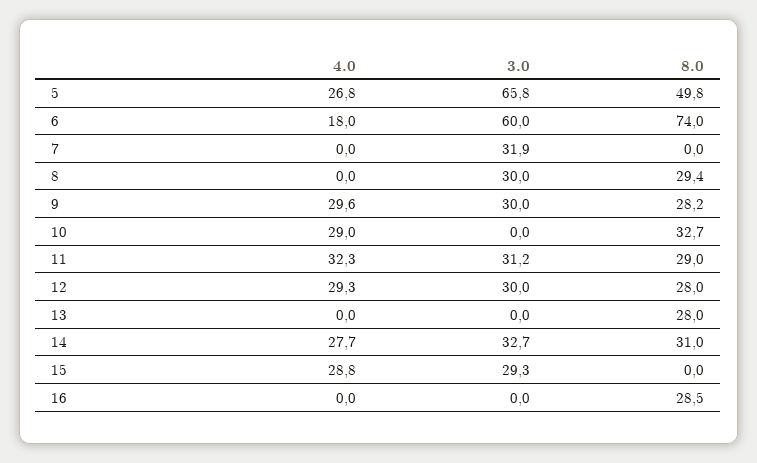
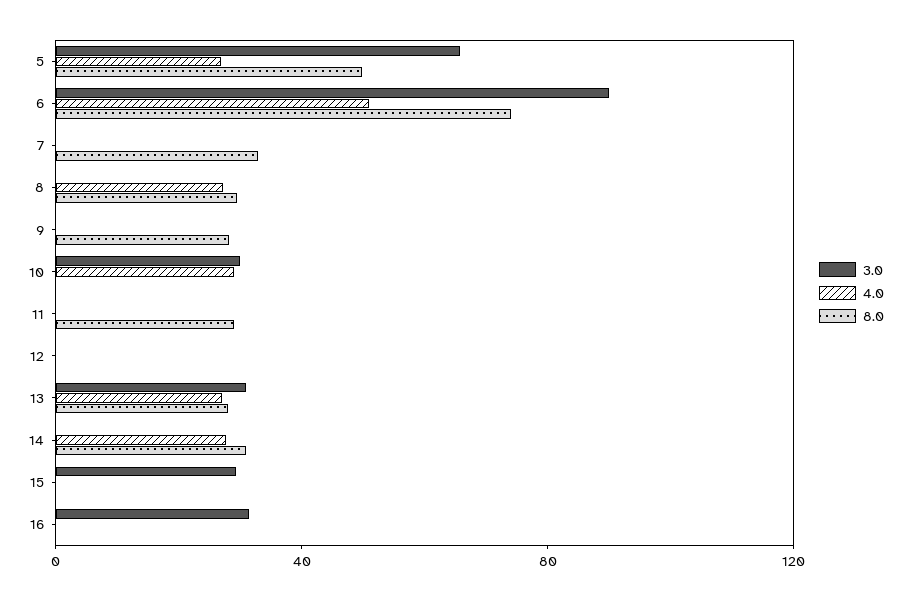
4.0, 6: 18 -> 50
3.0, 6: 60 -> 90
3.0, 7: 31.9 -> 0
8.0, 7: 0 -> 30
4.0, 8: 0 -> 30
3.0, 8: 30 -> 0
4.0, 9: 29.6 -> 0
3.0, 9: 30 -> 0
3.0, 10: 0 -> 30
8.0, 10: 32.7 -> 0
4.0, 11: 32.3 -> 0
3.0, 11: 31.2 -> 0
4.0, 12: 29.3 -> 0
3.0, 12: 30 -> 0
8.0, 12: 28 -> 0
4.0, 13: 0 -> 30
3.0, 13: 0 -> 30
3.0, 14: 32.7 -> 0
4.0, 15: 28.8 -> 0
3.0, 16: 0 -> 30
8.0, 16: 28.5 -> 0

